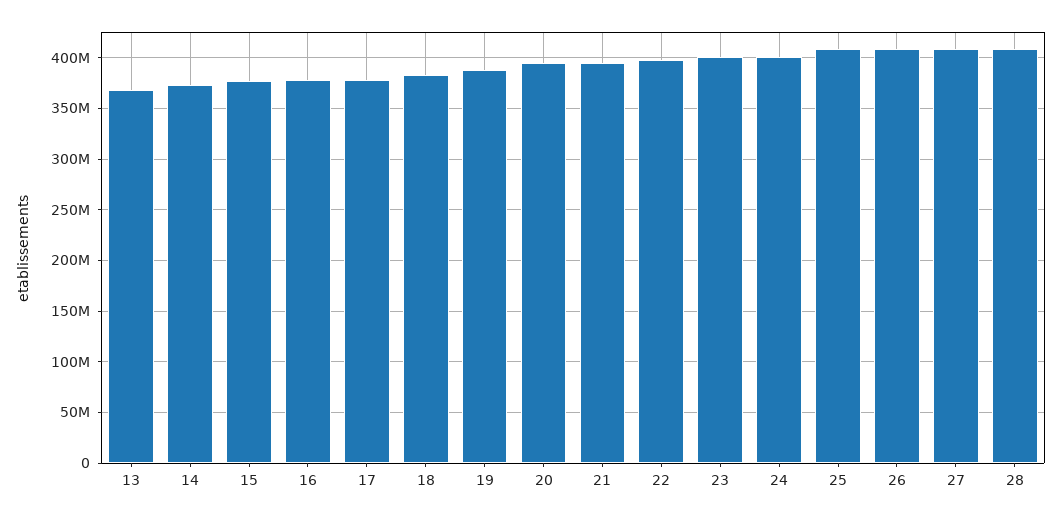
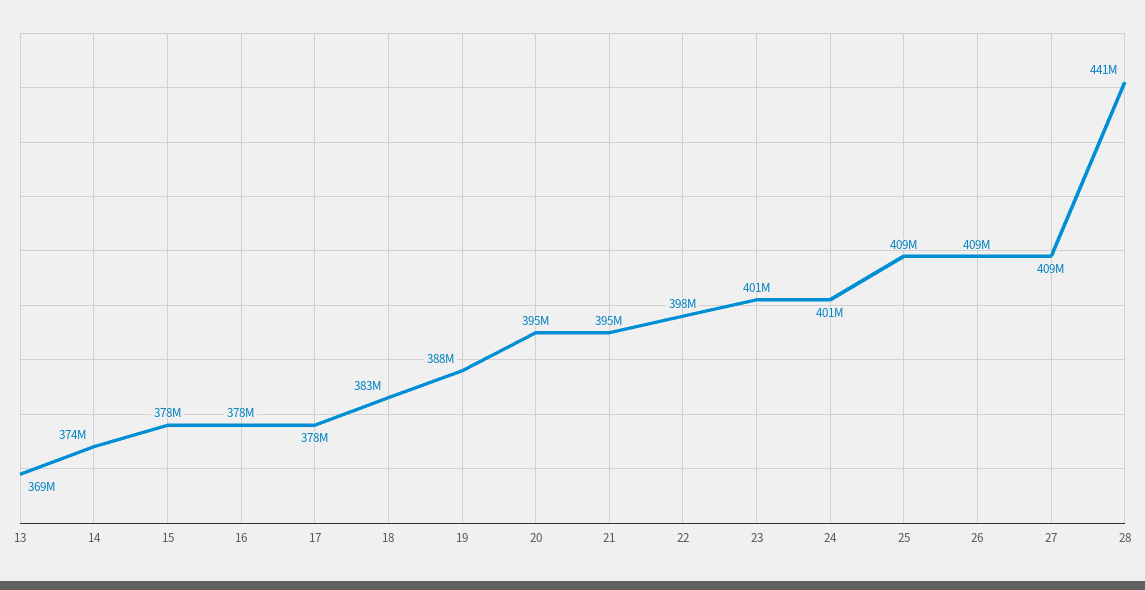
28: 410000000 -> 441000000

